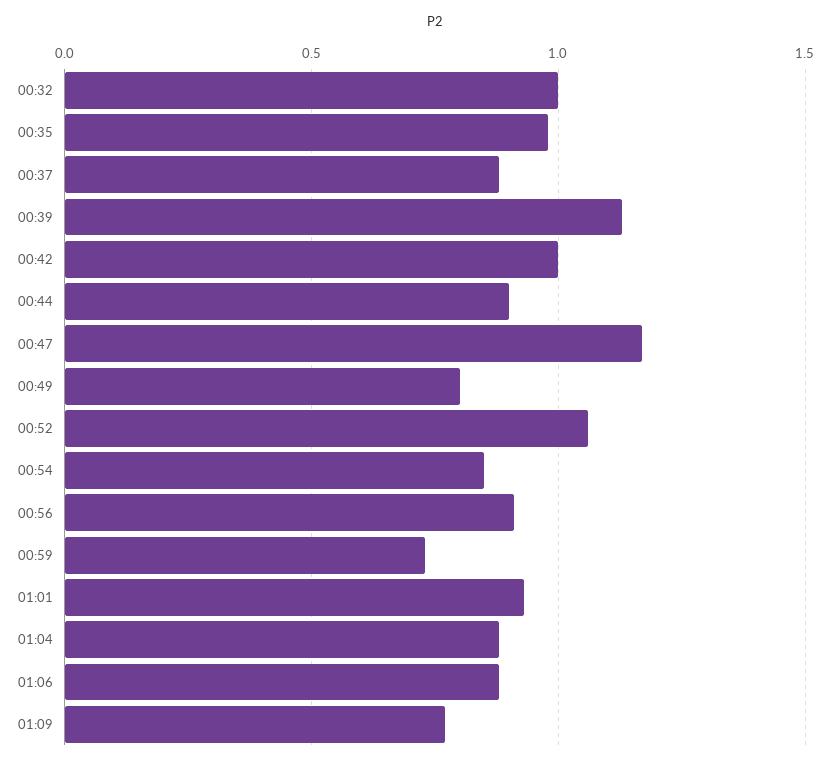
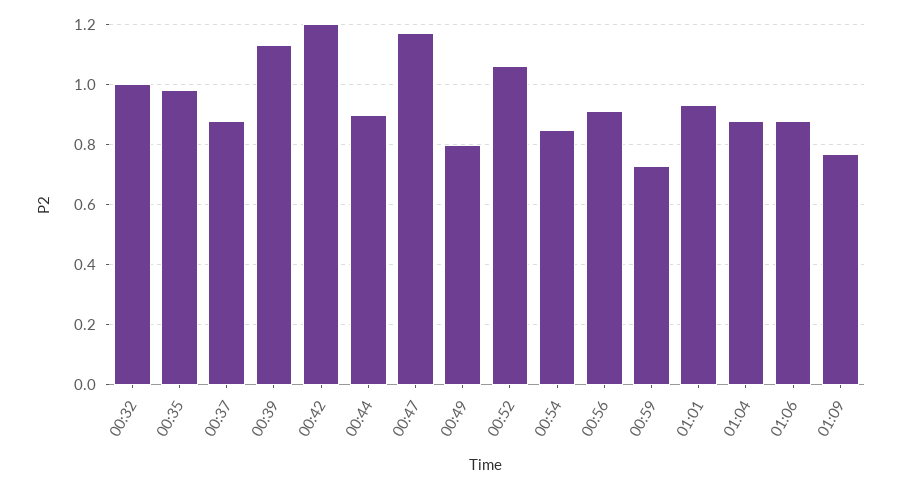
00:42: 1 -> 1.2

